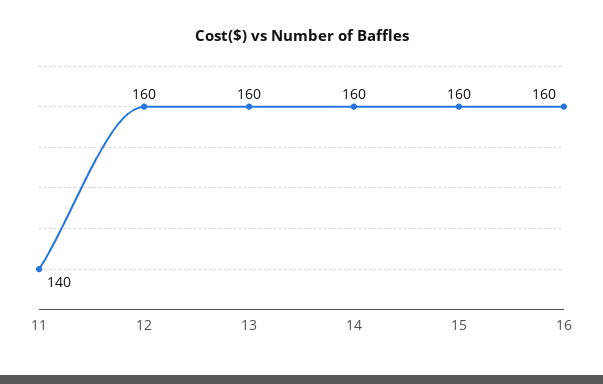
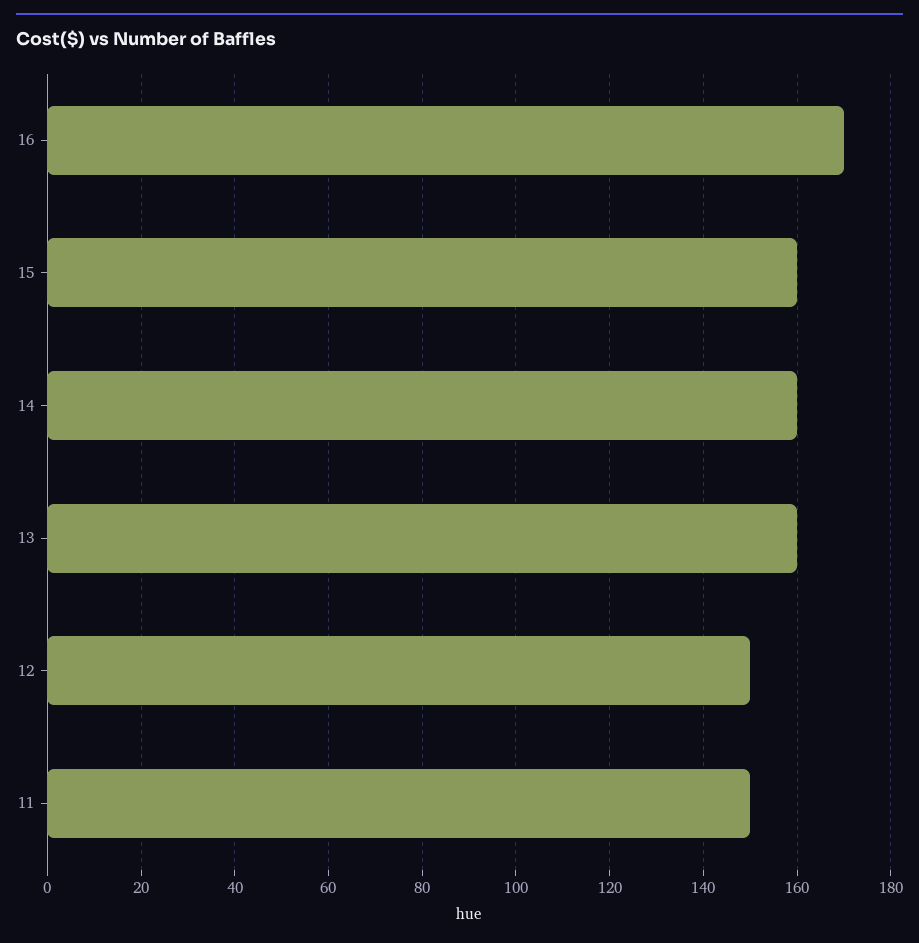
11: 140 -> 150
12: 160 -> 150
16: 160 -> 170

